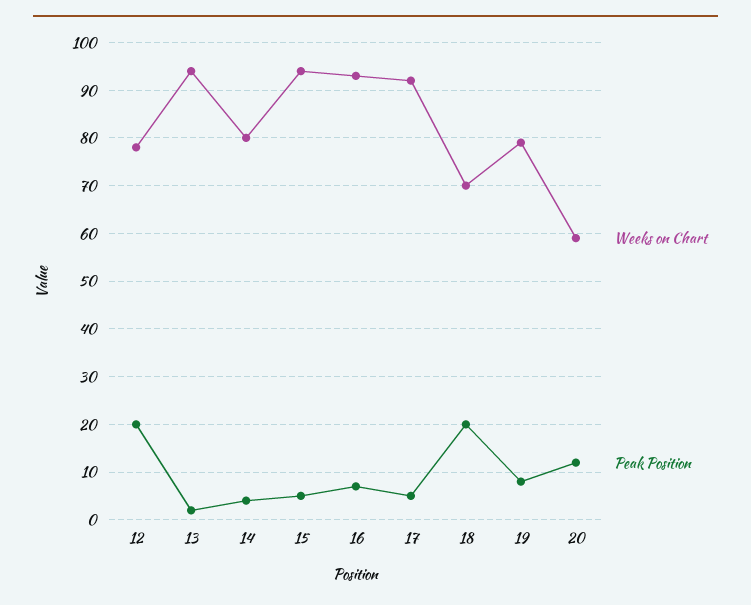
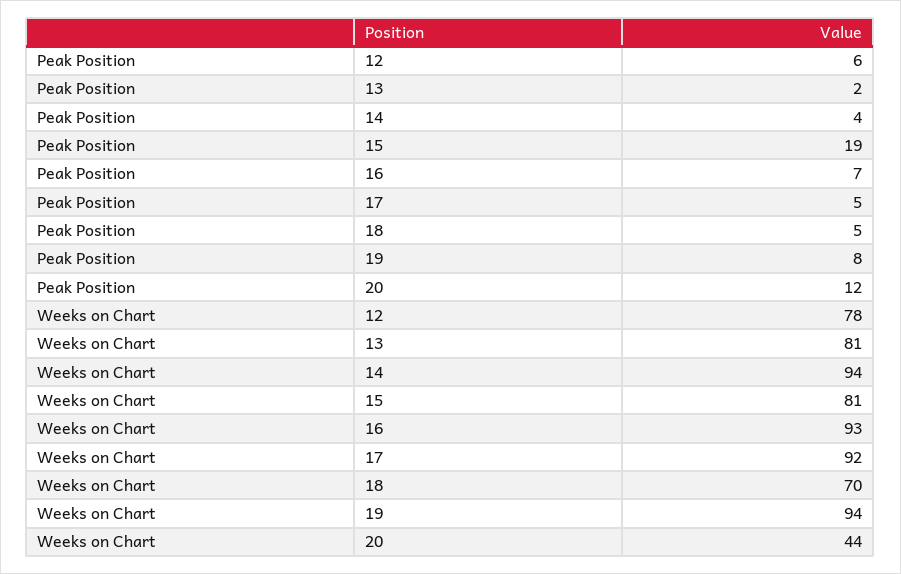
Peak Position, 12: 20 -> 6
Weeks on Chart, 13: 95 -> 81
Weeks on Chart, 14: 80 -> 94
Weeks on Chart, 15: 95 -> 81
Peak Position, 15: 5 -> 19
Peak Position, 18: 20 -> 5
Weeks on Chart, 19: 80 -> 94
Weeks on Chart, 20: 60 -> 44

